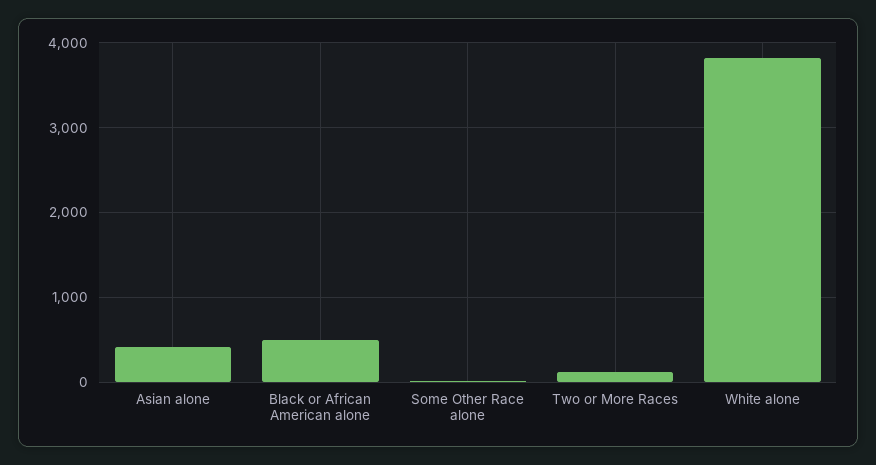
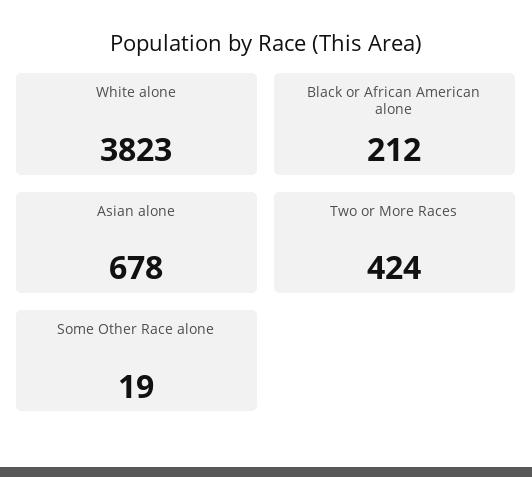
Asian alone: 400 -> 678
Black or African American alone: 500 -> 212
Two or More Races: 100 -> 424

